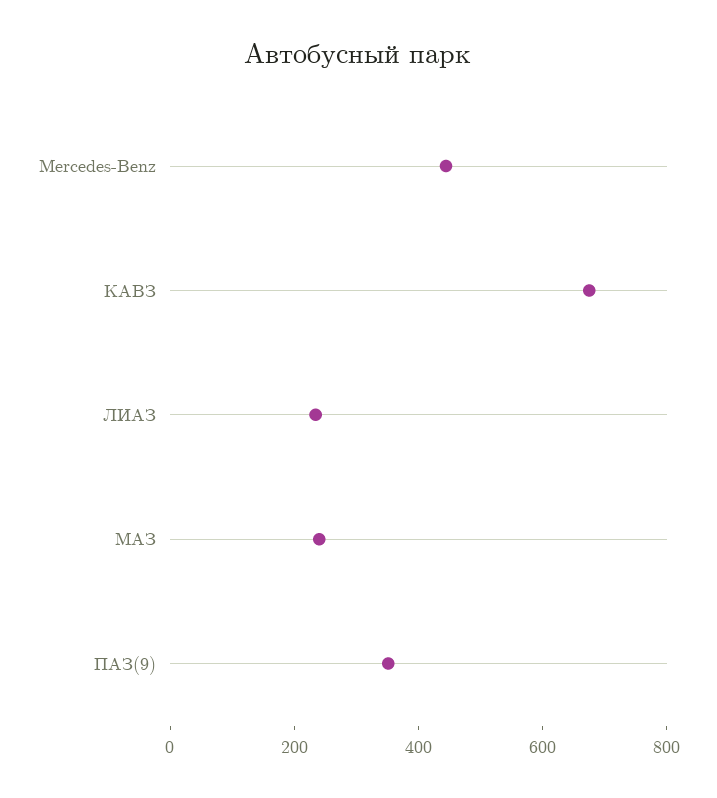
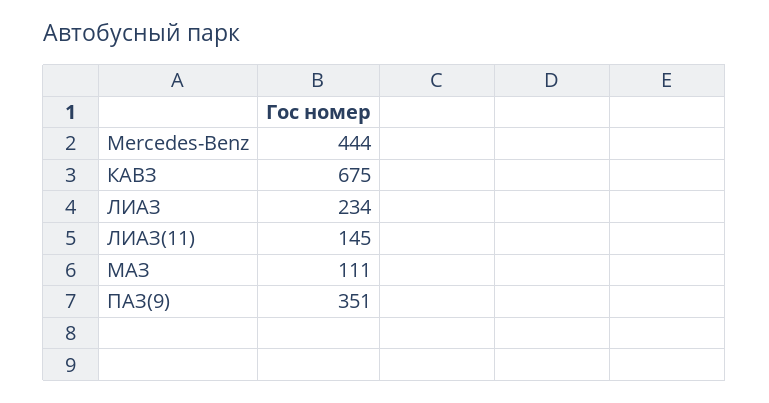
МАЗ: 250 -> 111
ЛИАЗ(11): none -> 145

